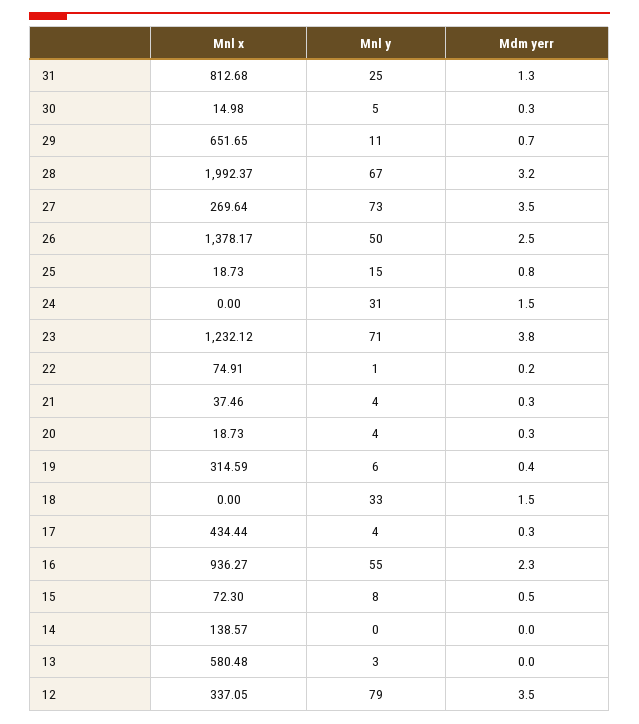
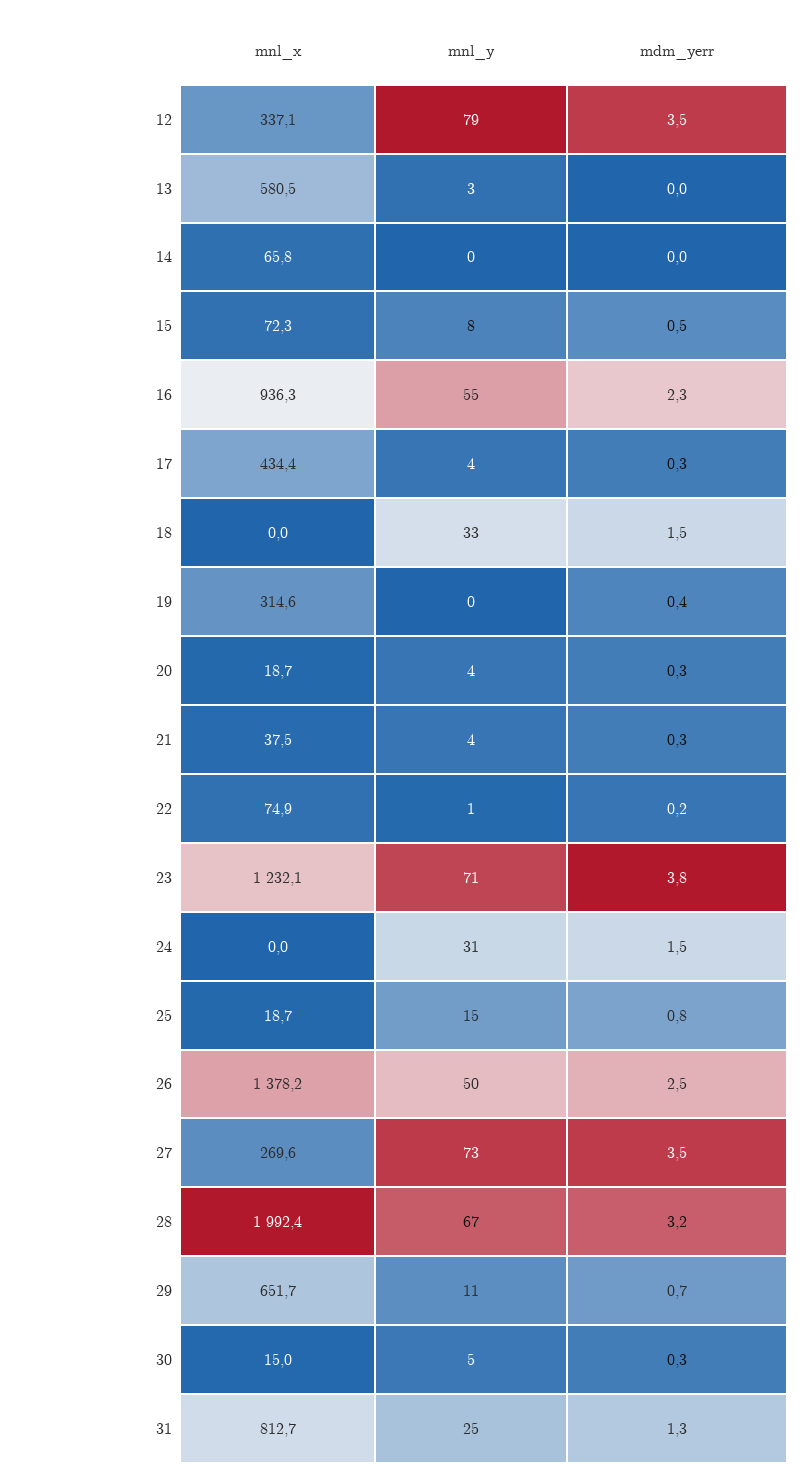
Mnl y, 19: 6 -> 0
Mnl x, 14: 138.57 -> 65.8

